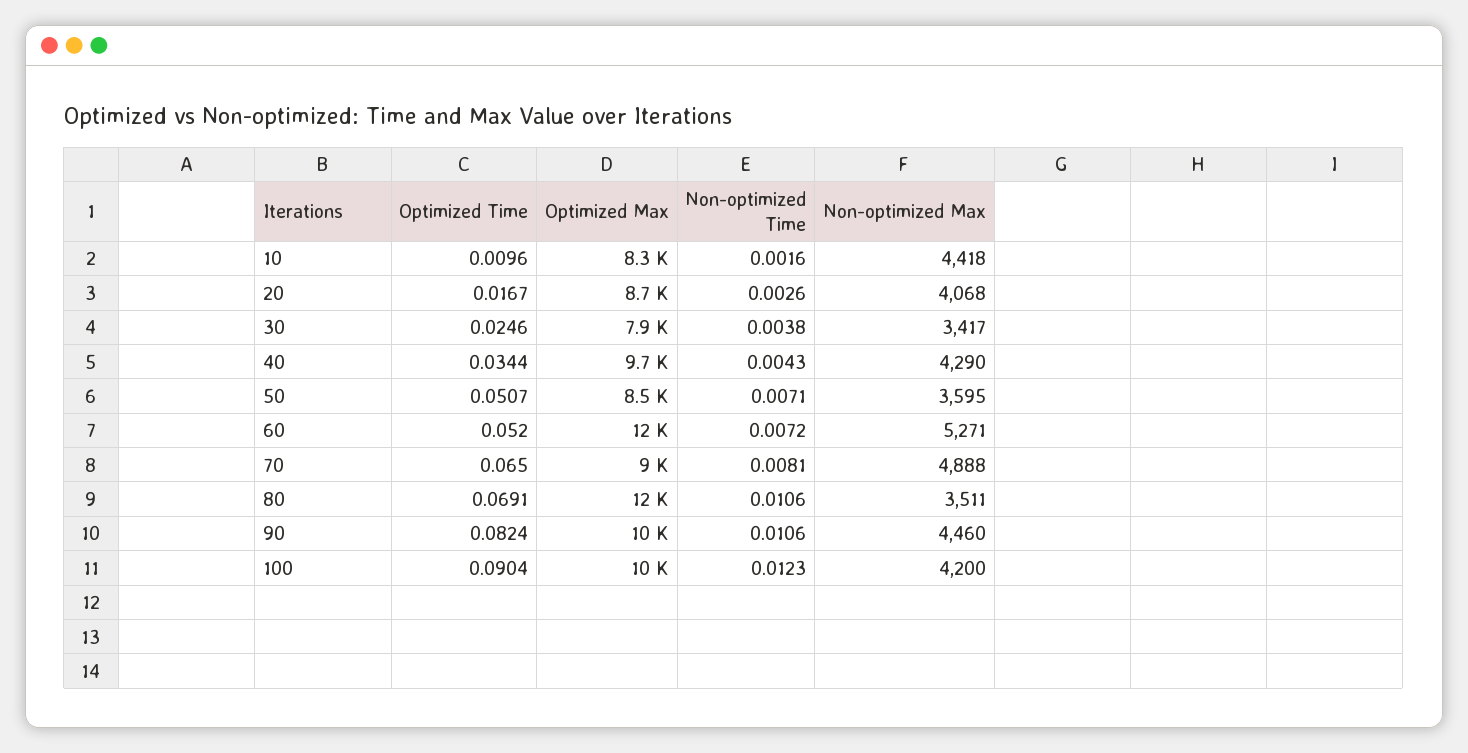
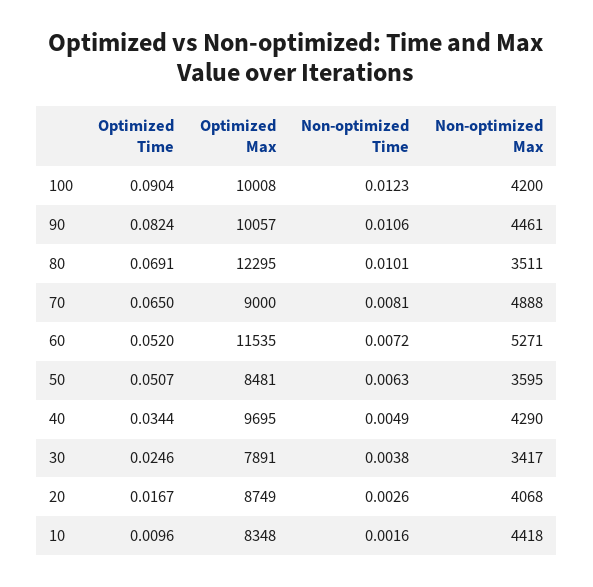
Non-optimized Time, 40: 0.0043 -> 0.0049
Non-optimized Time, 50: 0.0071 -> 0.0063
Non-optimized Time, 80: 0.0106 -> 0.0101
Non-optimized Max, 90: 4460 -> 4461

